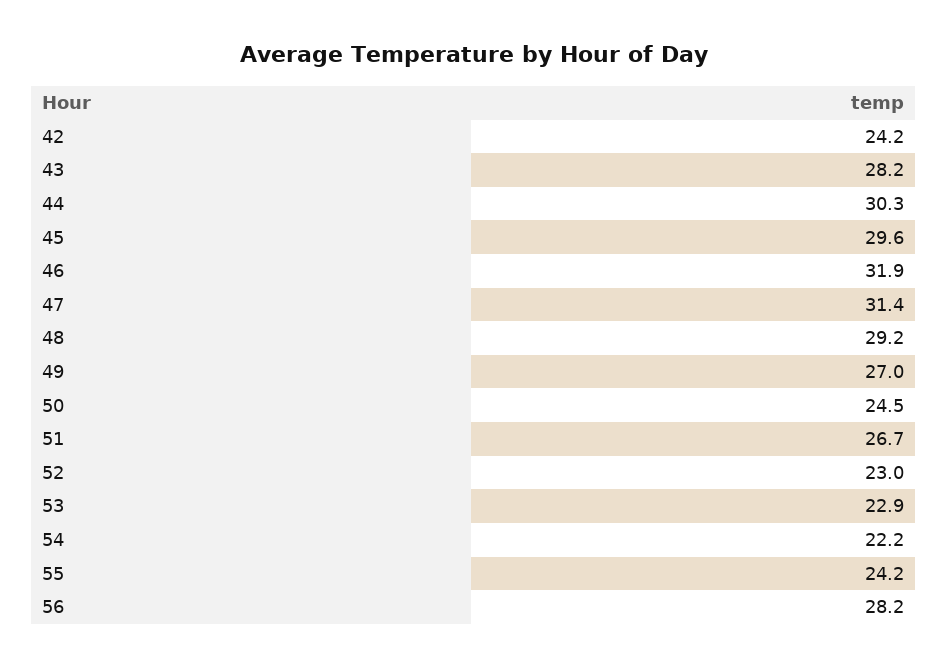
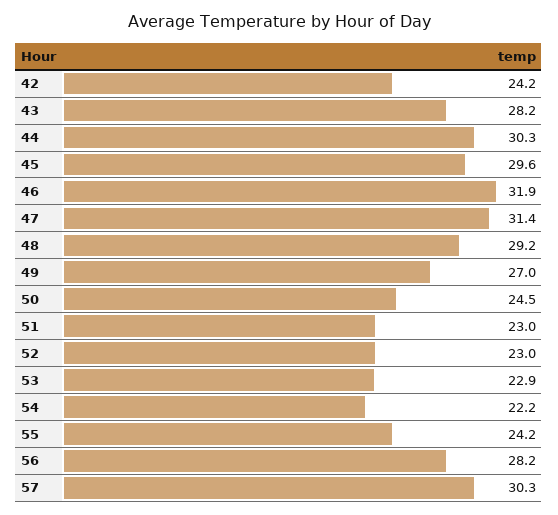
51: 26.7 -> 23
57: none -> 30.3

